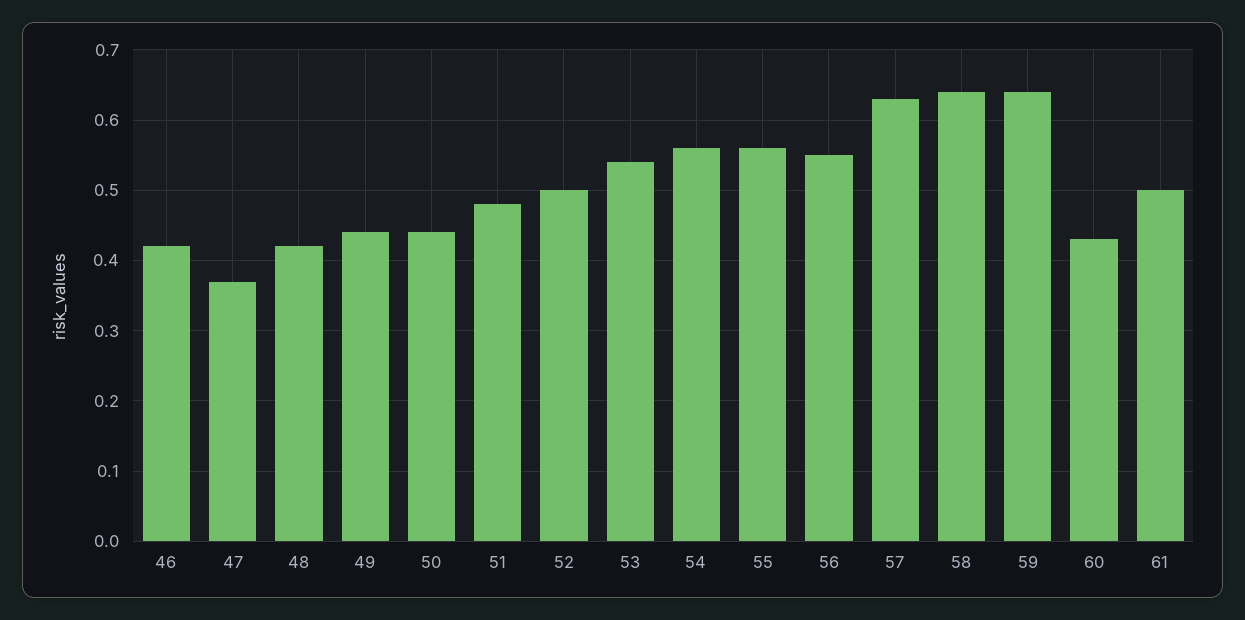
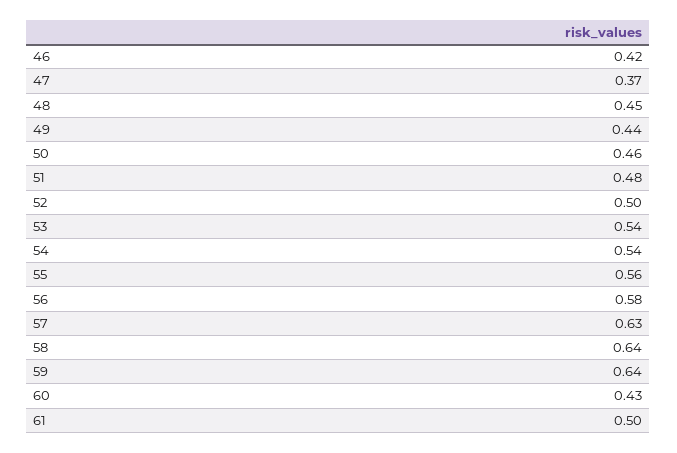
48: 0.42 -> 0.45
50: 0.44 -> 0.46
54: 0.56 -> 0.54
56: 0.55 -> 0.58

